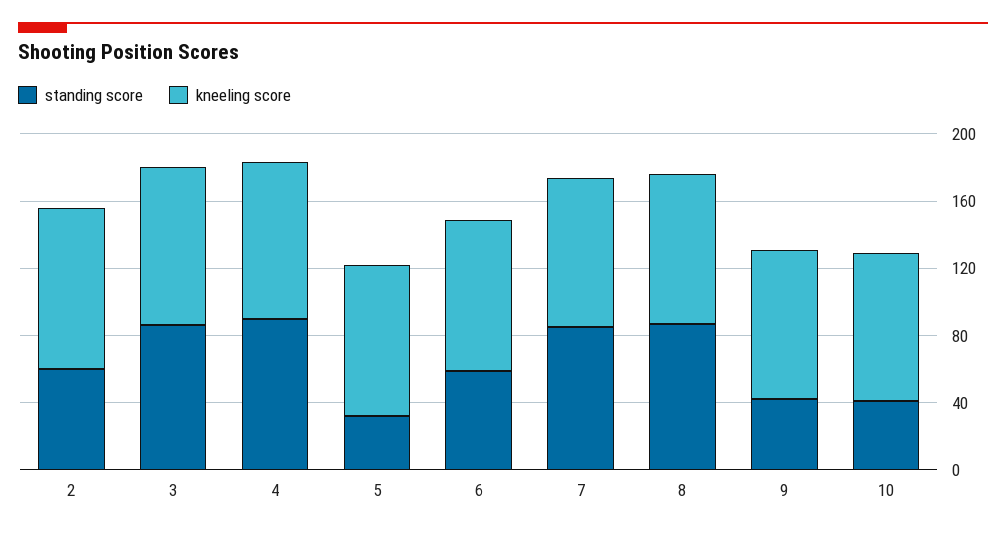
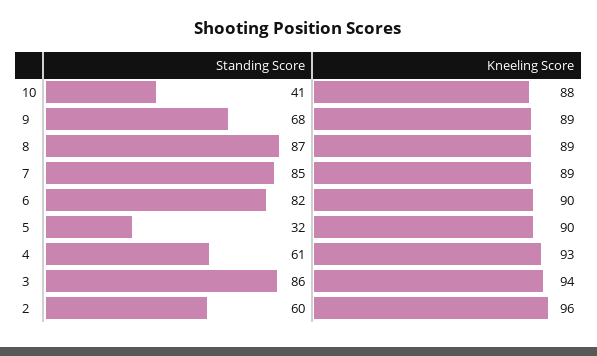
standing score, 4: 90 -> 61
standing score, 6: 60 -> 82
standing score, 9: 40 -> 68

